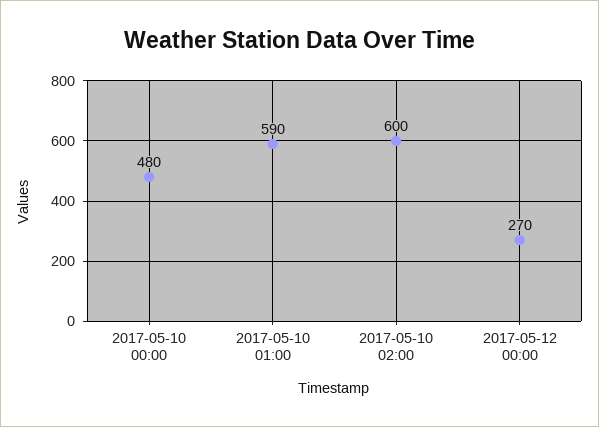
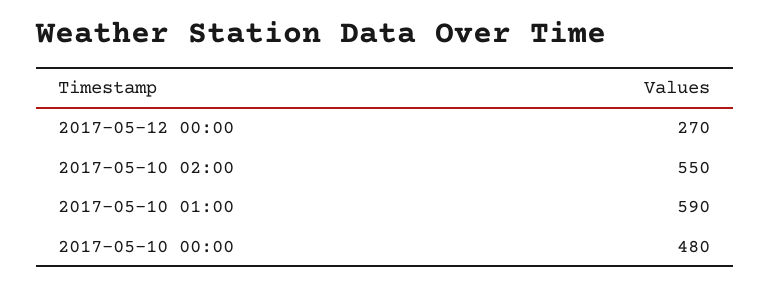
2017-05-10 02:00: 600 -> 550

